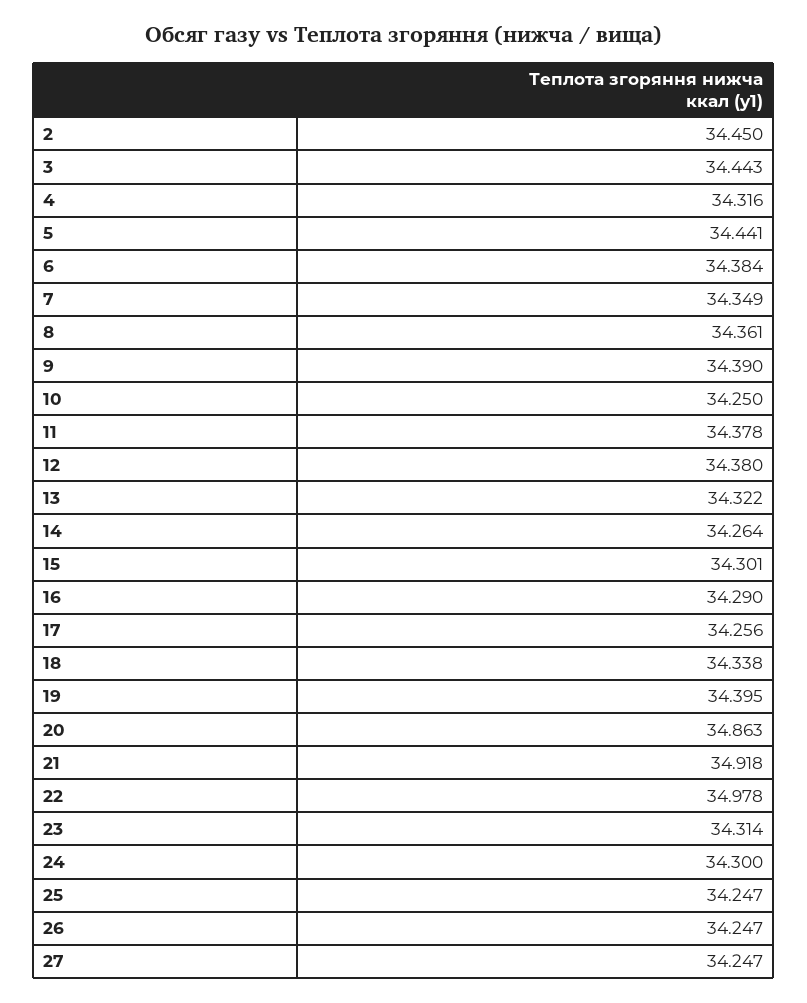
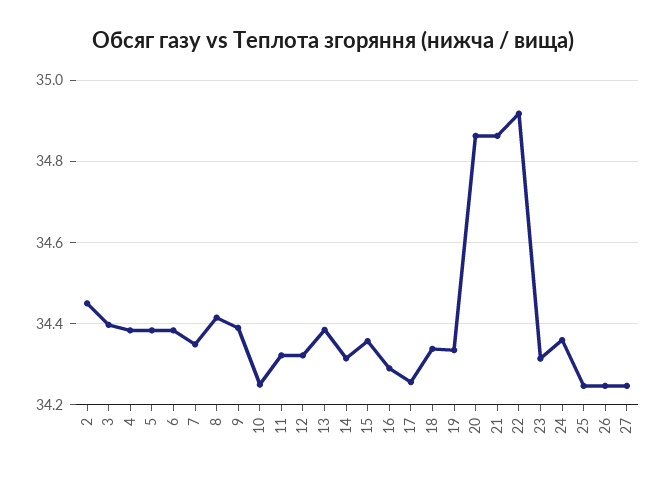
3: 34.443 -> 34.4
4: 34.316 -> 34.38
5: 34.441 -> 34.38
8: 34.361 -> 34.42
11: 34.378 -> 34.32
12: 34.38 -> 34.32
13: 34.322 -> 34.38
14: 34.264 -> 34.32
15: 34.301 -> 34.36
19: 34.395 -> 34.34
21: 34.918 -> 34.86
22: 34.978 -> 34.92
24: 34.3 -> 34.36

